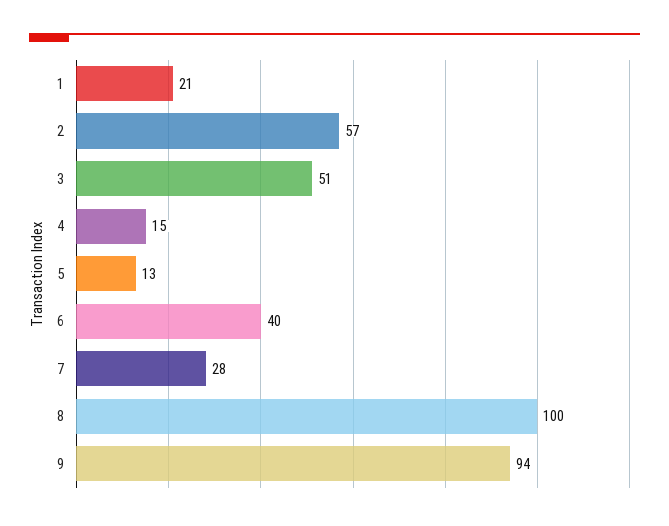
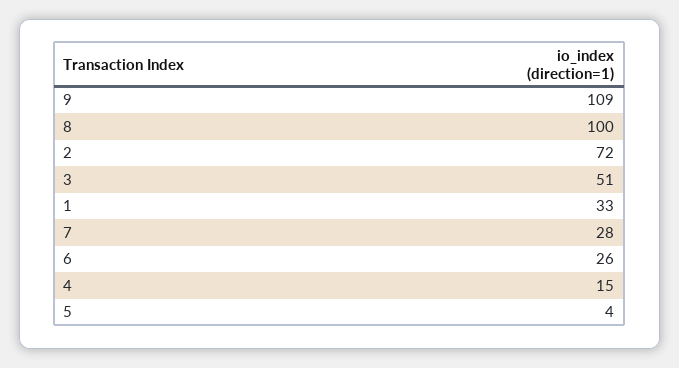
1: 21 -> 33
2: 57 -> 72
5: 13 -> 4
6: 40 -> 26
9: 94 -> 109

